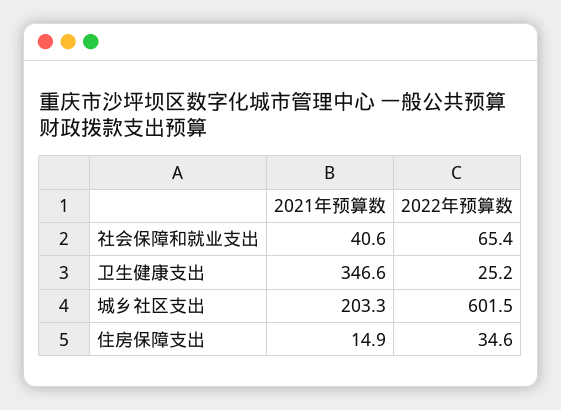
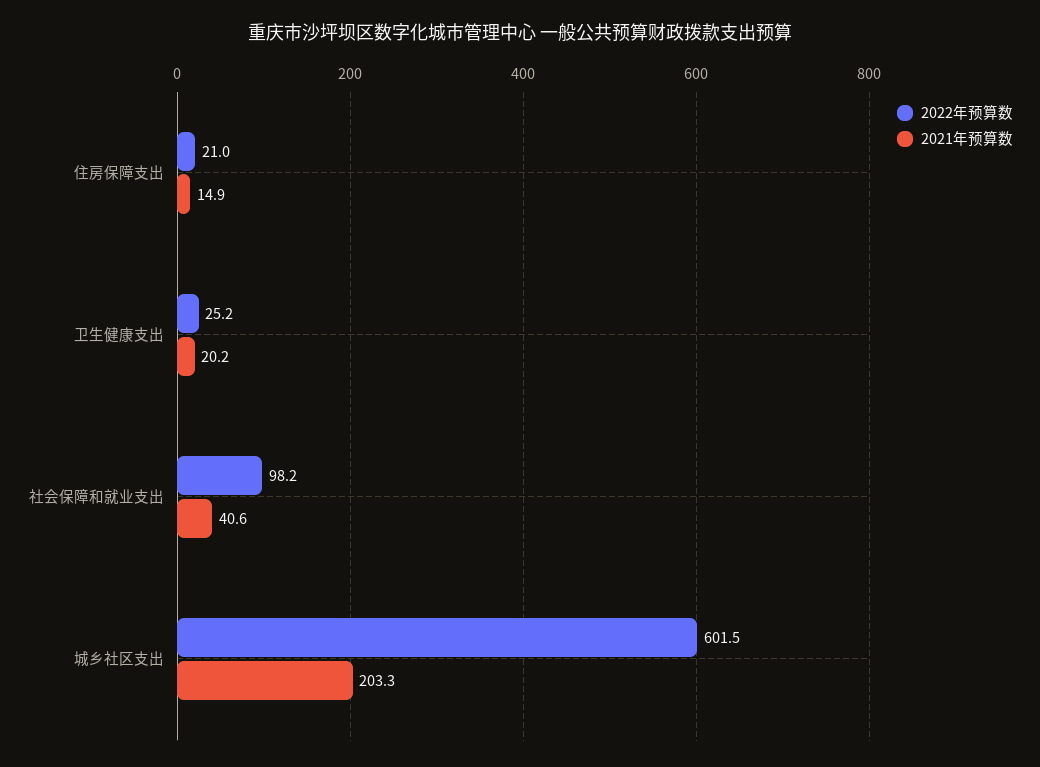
2022年预算数, 社会保障和就业支出: 65.4 -> 98.2
2021年预算数, 卫生健康支出: 346.6 -> 20.2
2022年预算数, 住房保障支出: 34.6 -> 21

